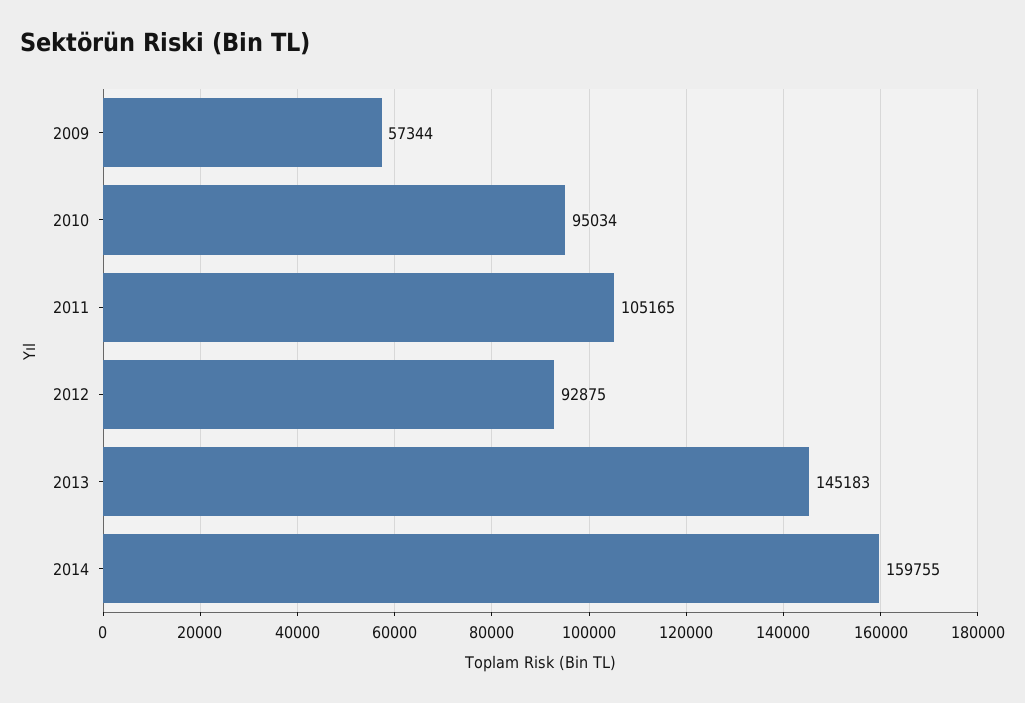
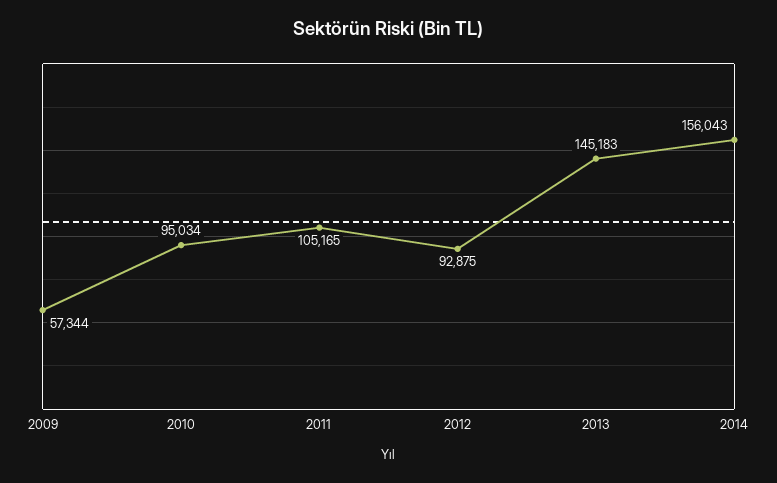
2014: 159755 -> 156043

